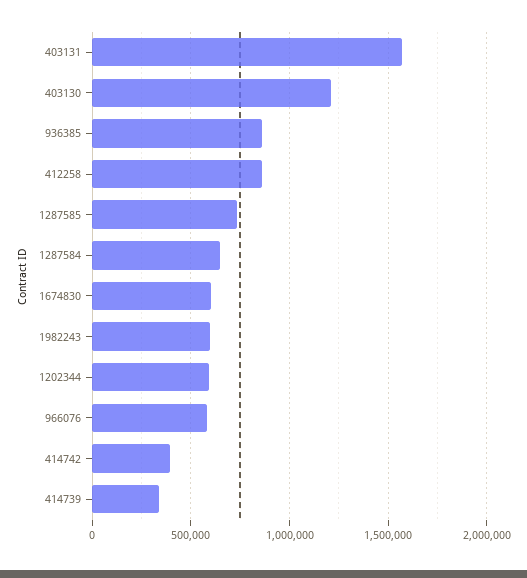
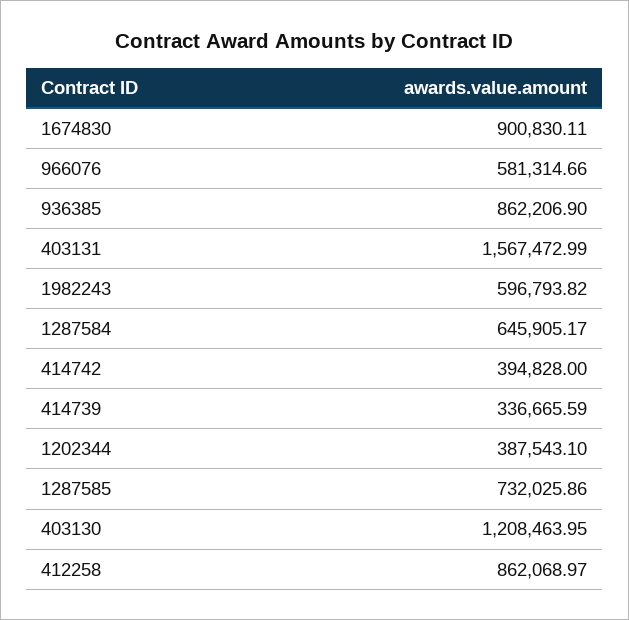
1674830: 600000 -> 900830.11
1202344: 600000 -> 387543.1

